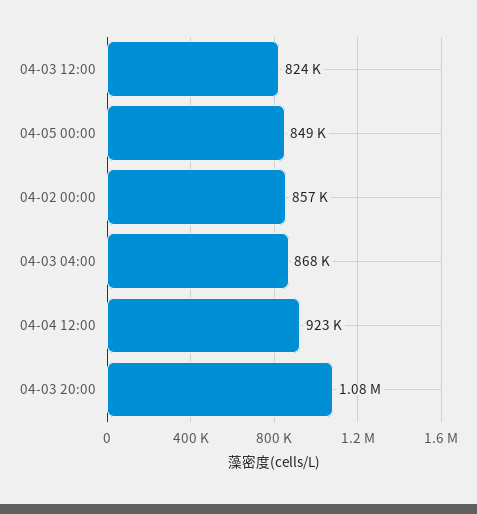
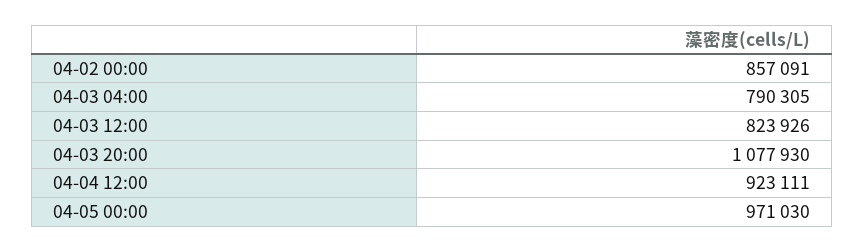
04-05 00:00: 849000 -> 971030
04-03 04:00: 868000 -> 790305

